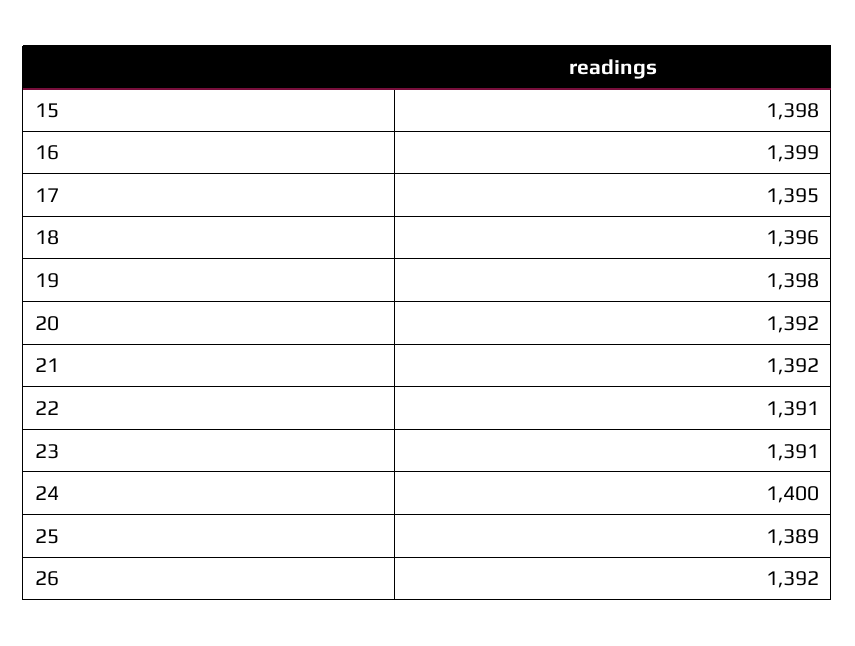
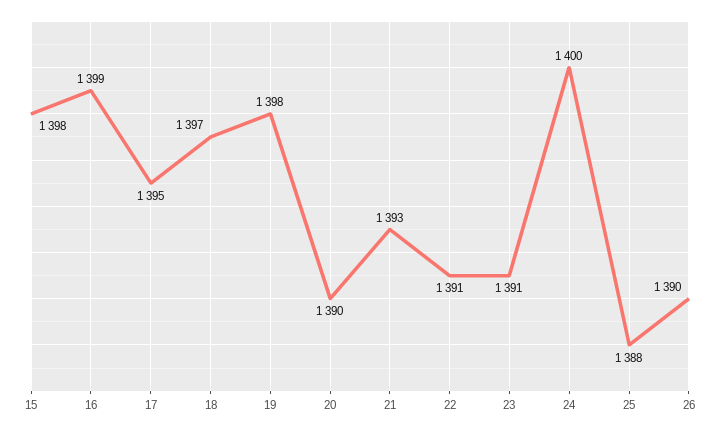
18: 1396 -> 1397
20: 1392 -> 1390
21: 1392 -> 1393
25: 1389 -> 1388
26: 1392 -> 1390

